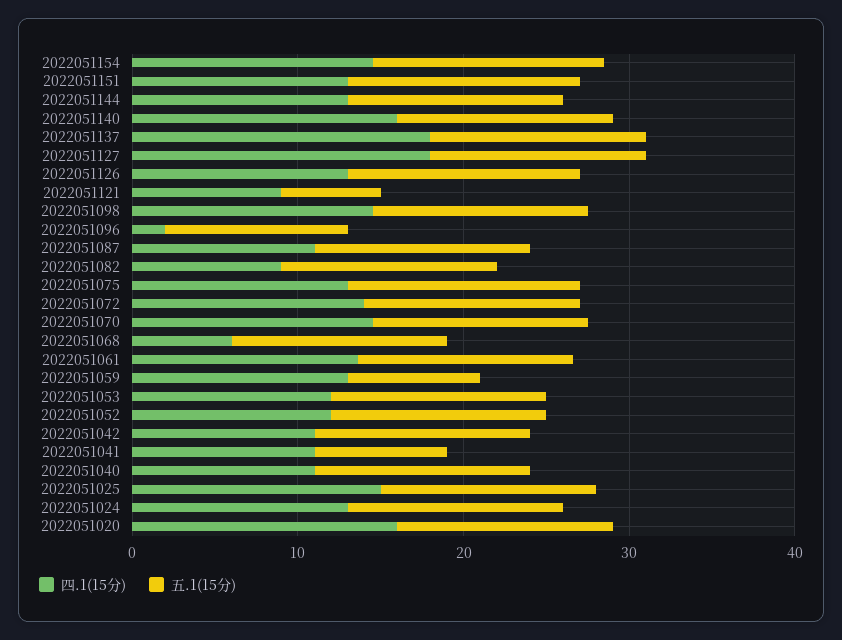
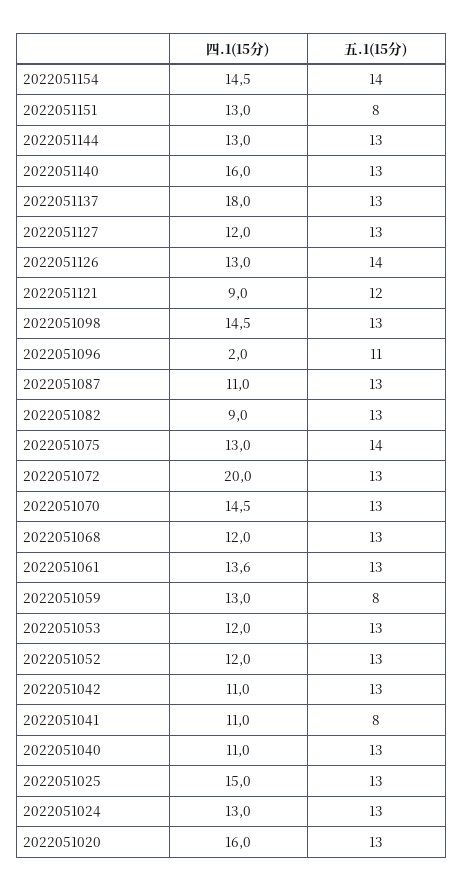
五.1(15分), 2022051151: 14 -> 8
四.1(15分), 2022051127: 18 -> 12
五.1(15分), 2022051121: 6 -> 12
四.1(15分), 2022051072: 14 -> 20
四.1(15分), 2022051068: 6 -> 12

